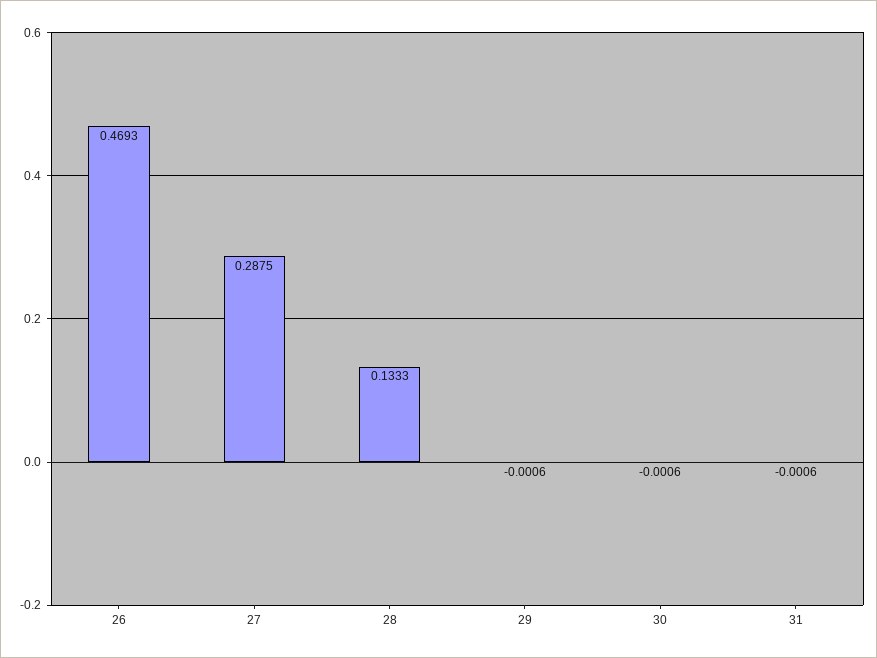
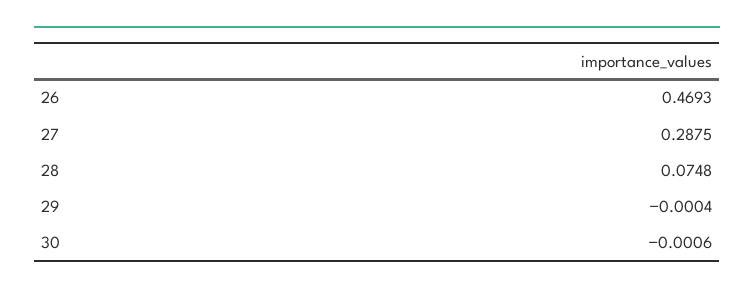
28: 0.1333 -> 0.0748
29: -0.0006 -> -0.0004
31: -0.0006 -> none

